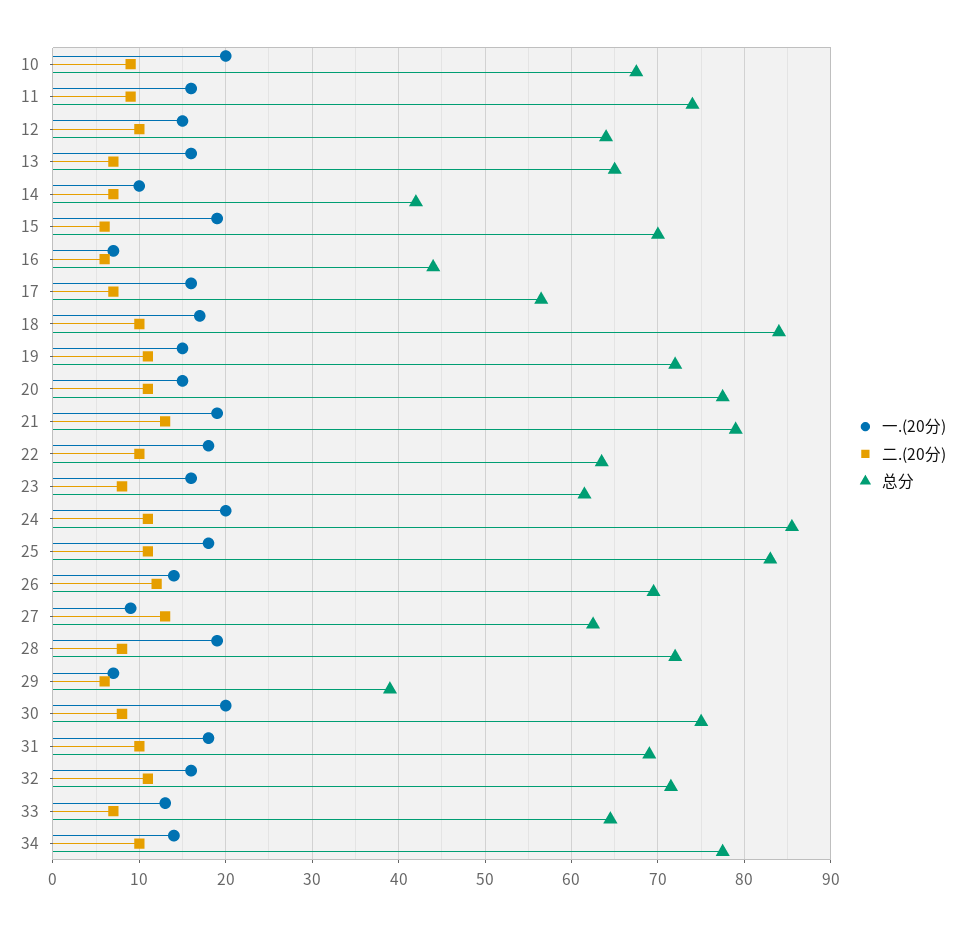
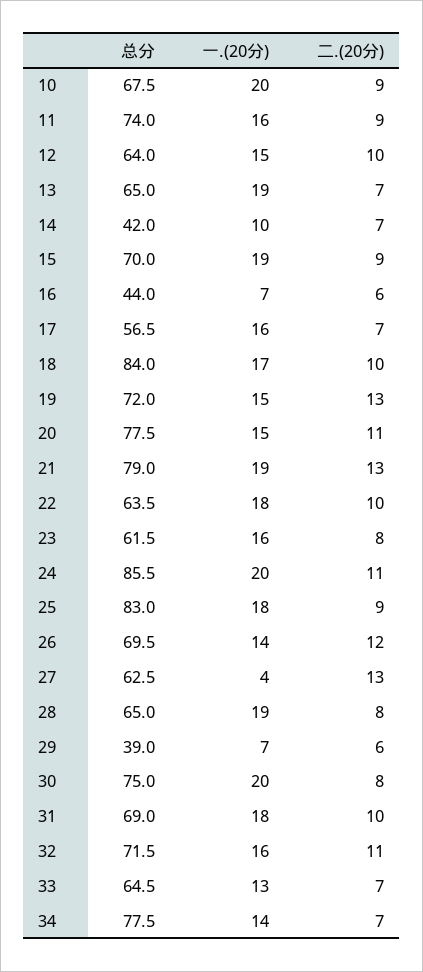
一.(20分), 13: 16 -> 19
二.(20分), 15: 6 -> 9
二.(20分), 19: 11 -> 13
二.(20分), 25: 11 -> 9
一.(20分), 27: 9 -> 4
总分, 28: 72 -> 65
二.(20分), 34: 10 -> 7

